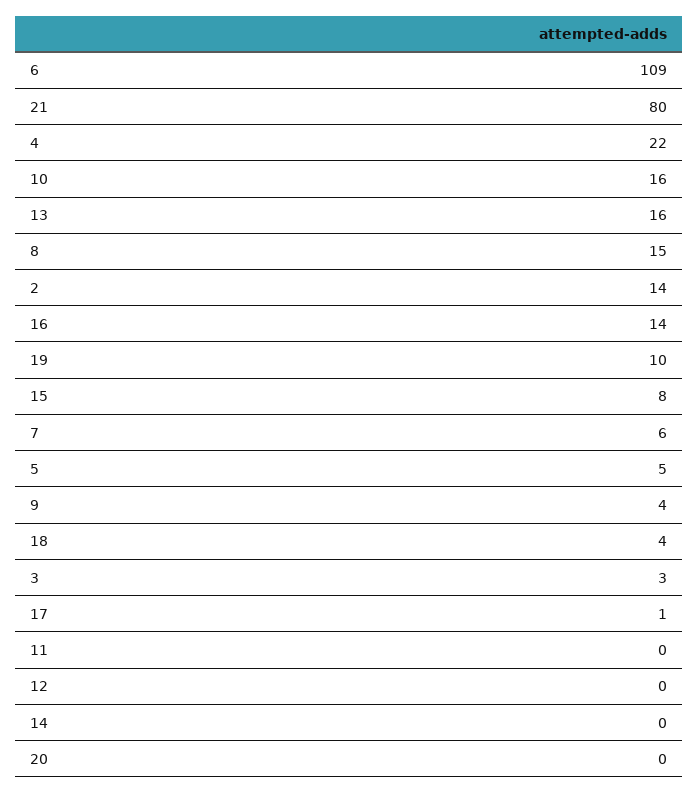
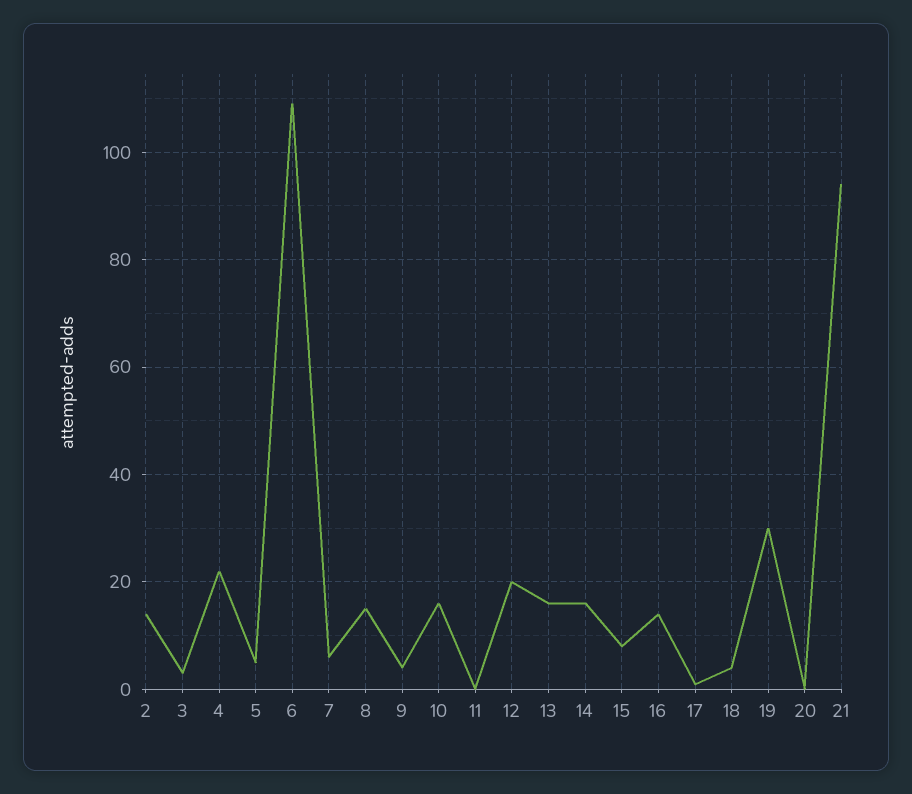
21: 80 -> 95
19: 10 -> 30
12: 0 -> 20
14: 0 -> 15

